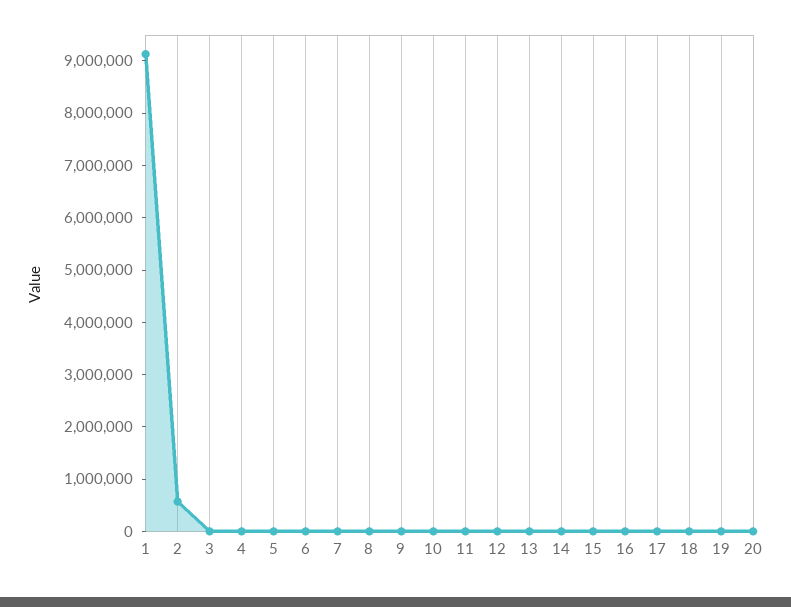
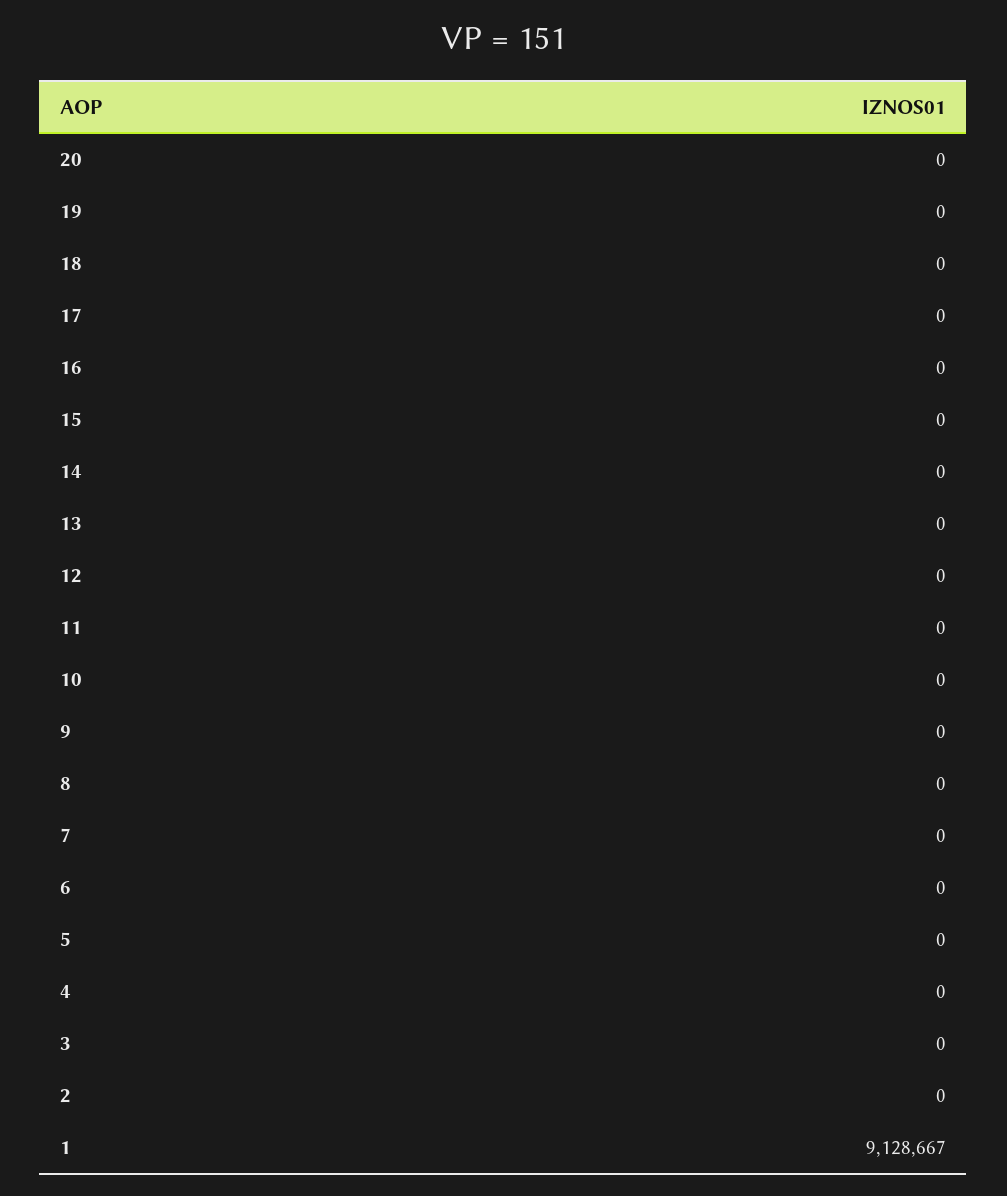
2: 600000 -> 0

